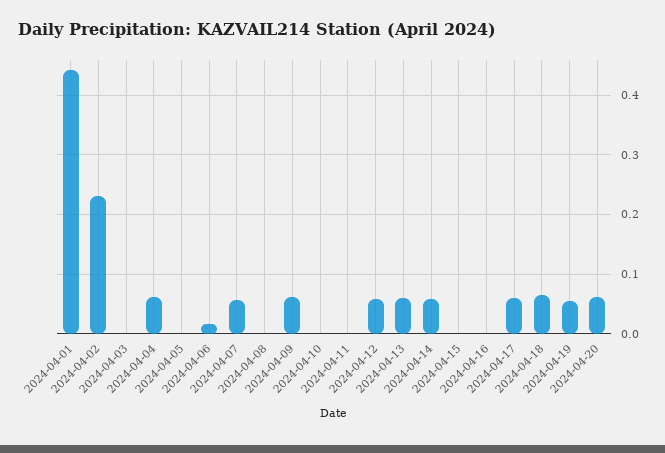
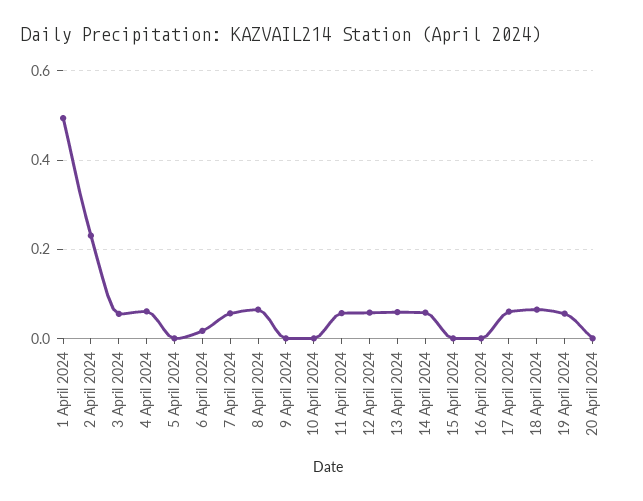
2024-04-01: 0.44 -> 0.5
2024-04-03: 0 -> 0.06
2024-04-08: 0 -> 0.06
2024-04-09: 0.06 -> 0
2024-04-11: 0 -> 0.06
2024-04-20: 0.06 -> 0

